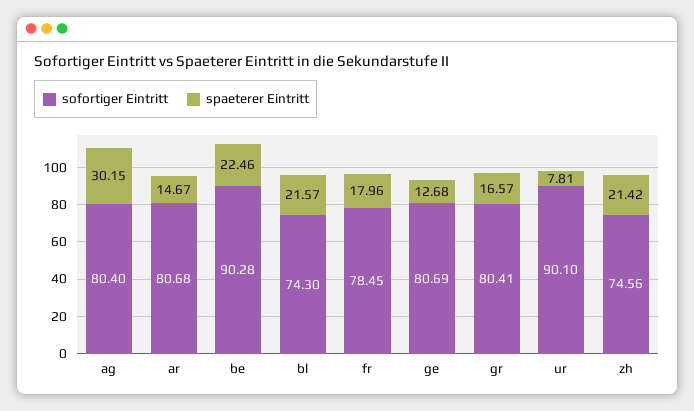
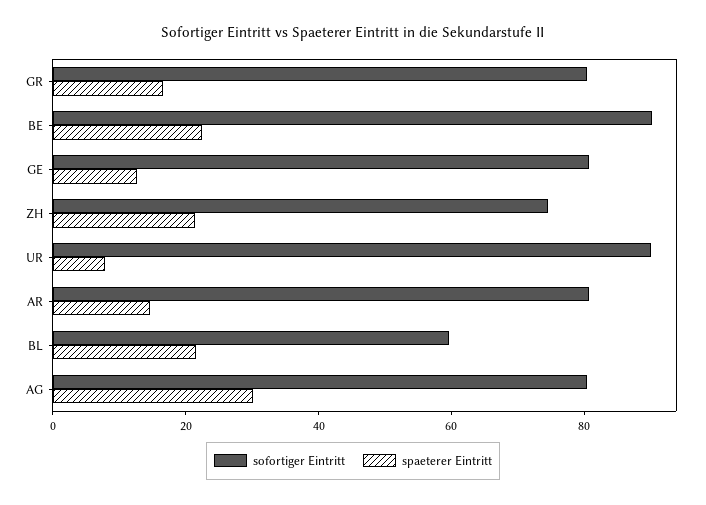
sofortiger Eintritt, bl: 74.3 -> 60
sofortiger Eintritt, fr: 78.45 -> none
spaeterer Eintritt, fr: 17.96 -> none

